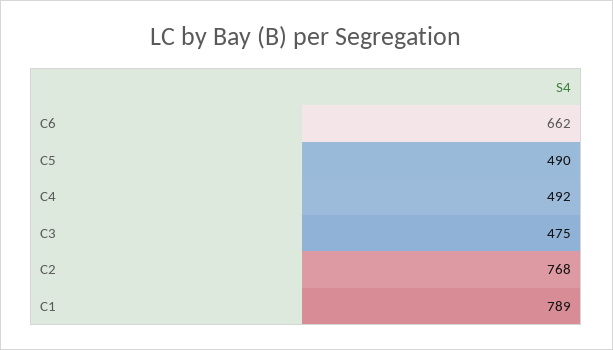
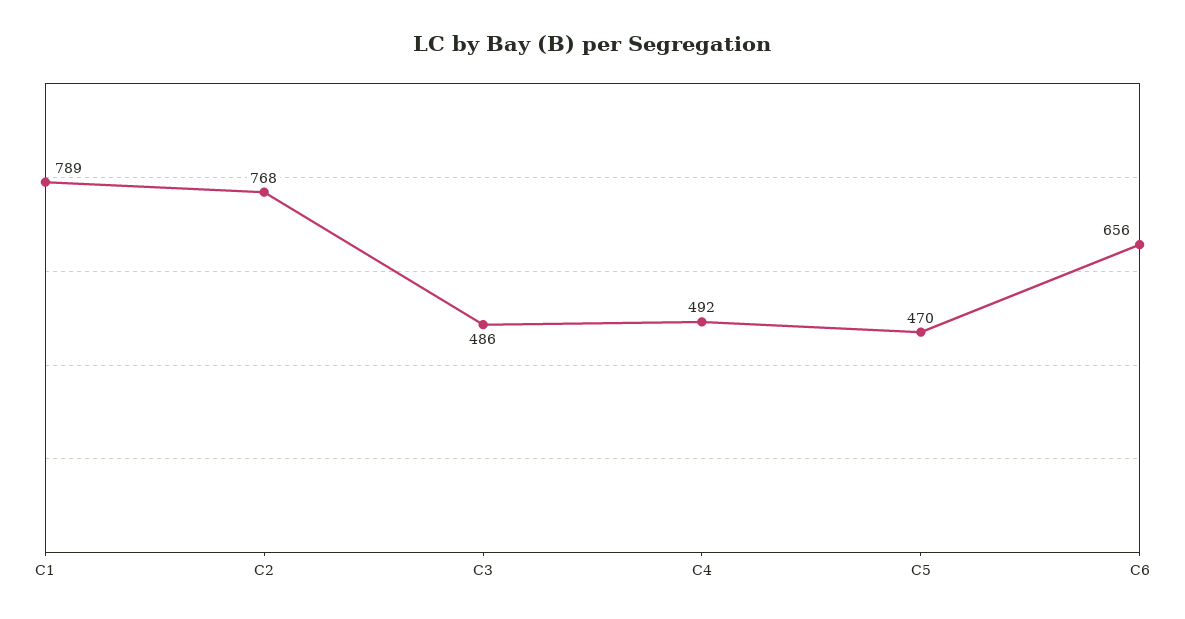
C6: 662 -> 656
C5: 490 -> 470
C3: 475 -> 486

